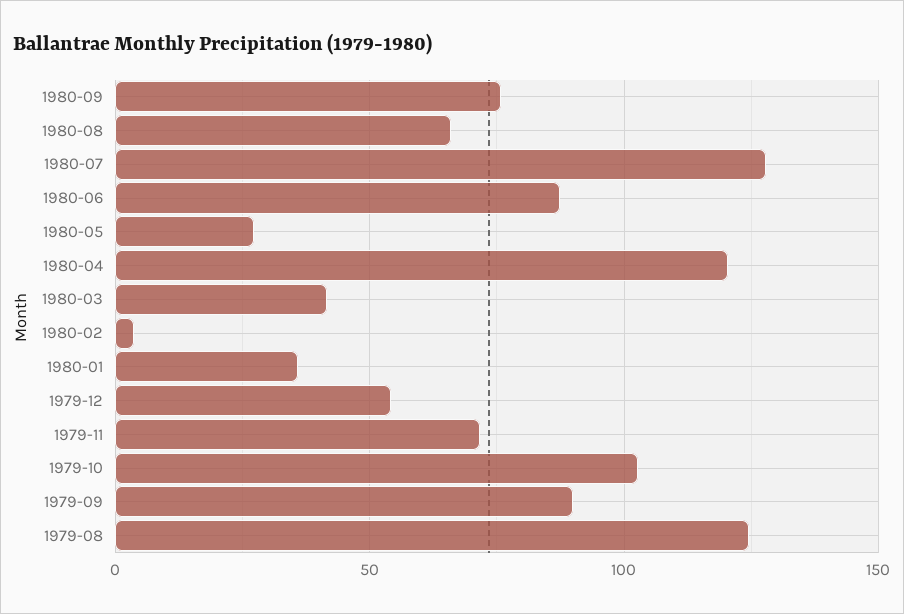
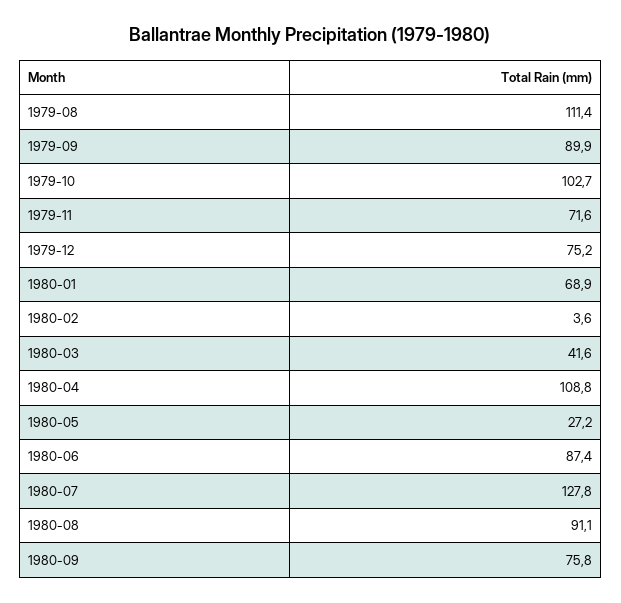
1980-08: 65 -> 91.1
1980-04: 120 -> 108.8
1980-01: 35 -> 68.9
1979-12: 55 -> 75.2
1979-08: 125 -> 111.4

